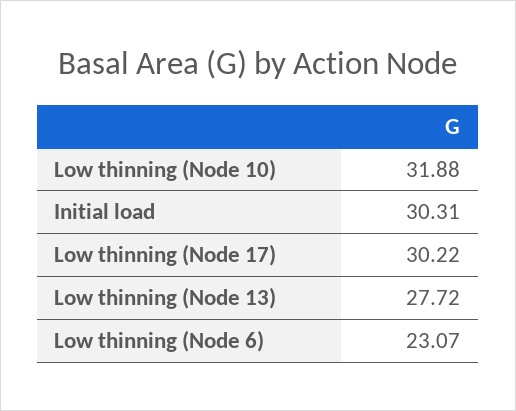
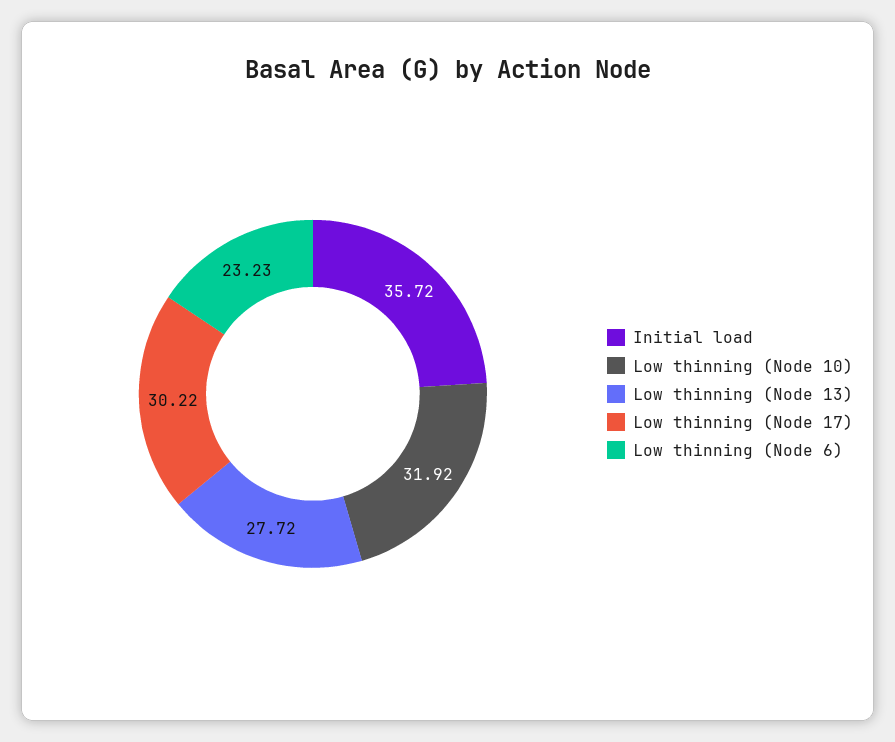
Low thinning (Node 10): 31.88 -> 31.92
Initial load: 30.31 -> 35.72
Low thinning (Node 6): 23.07 -> 23.23

